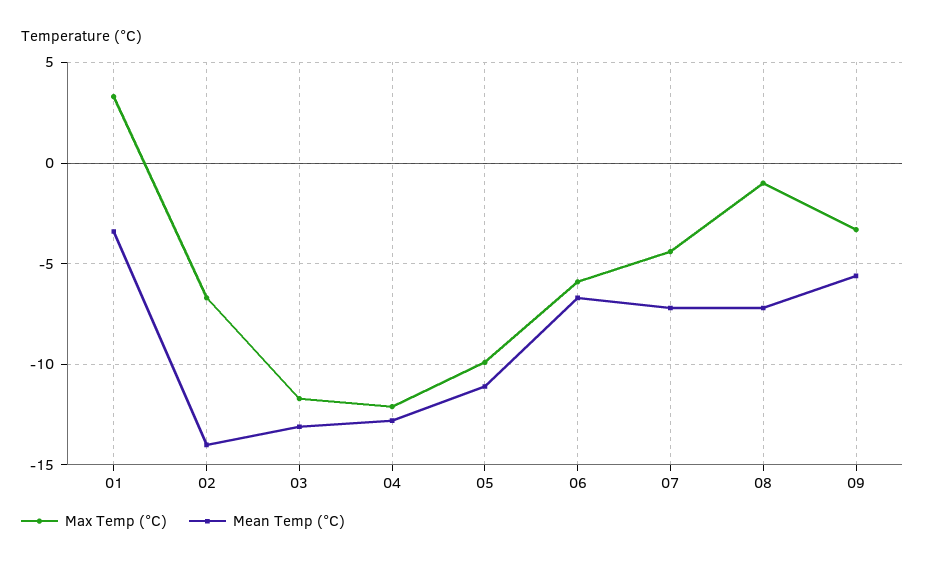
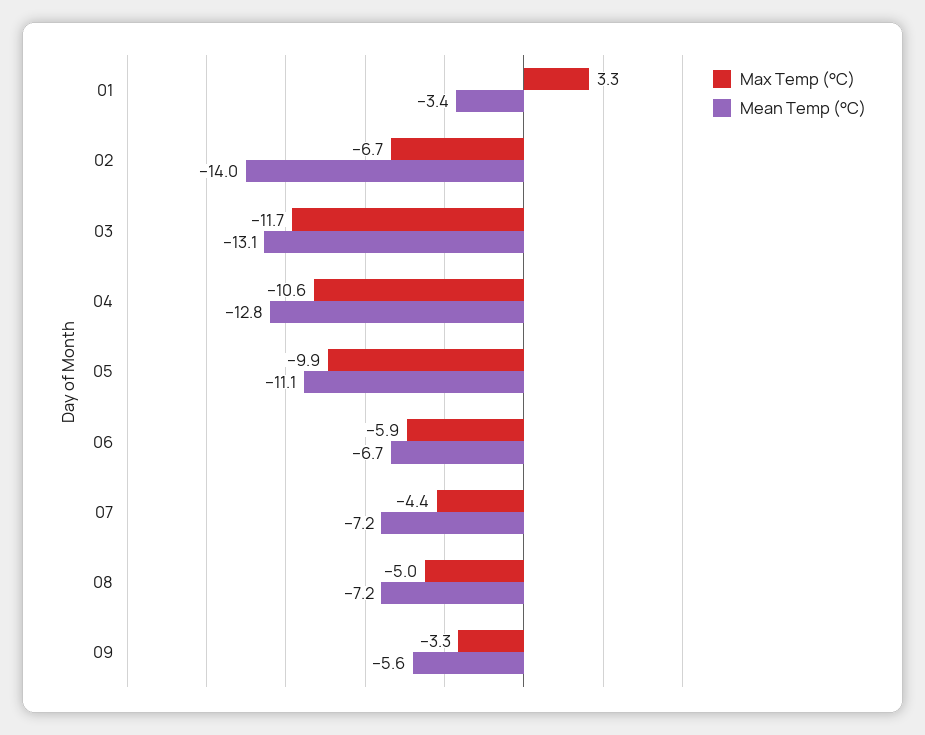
Max Temp (°C), 04: -12 -> -10.6
Max Temp (°C), 08: -1 -> -5

